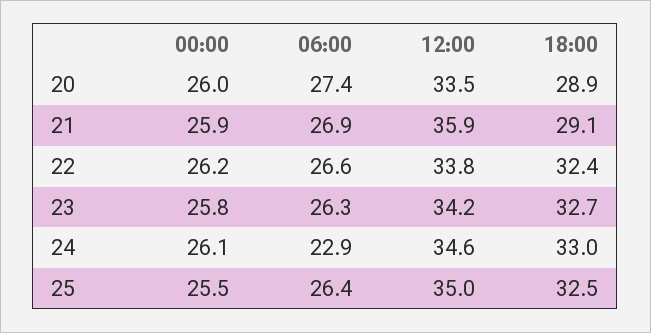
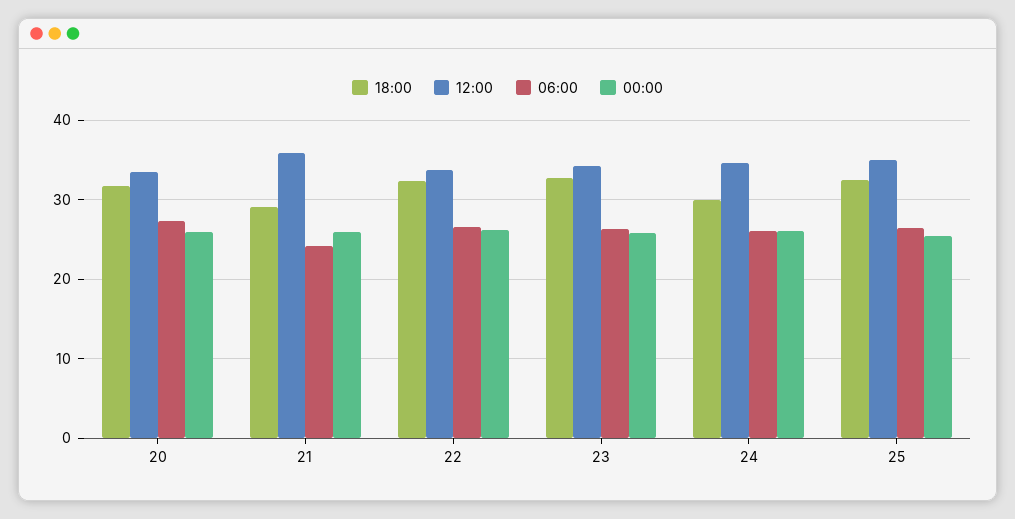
18:00, 20: 28.9 -> 32
06:00, 21: 26.9 -> 24
06:00, 24: 22.9 -> 26
18:00, 24: 33 -> 30

